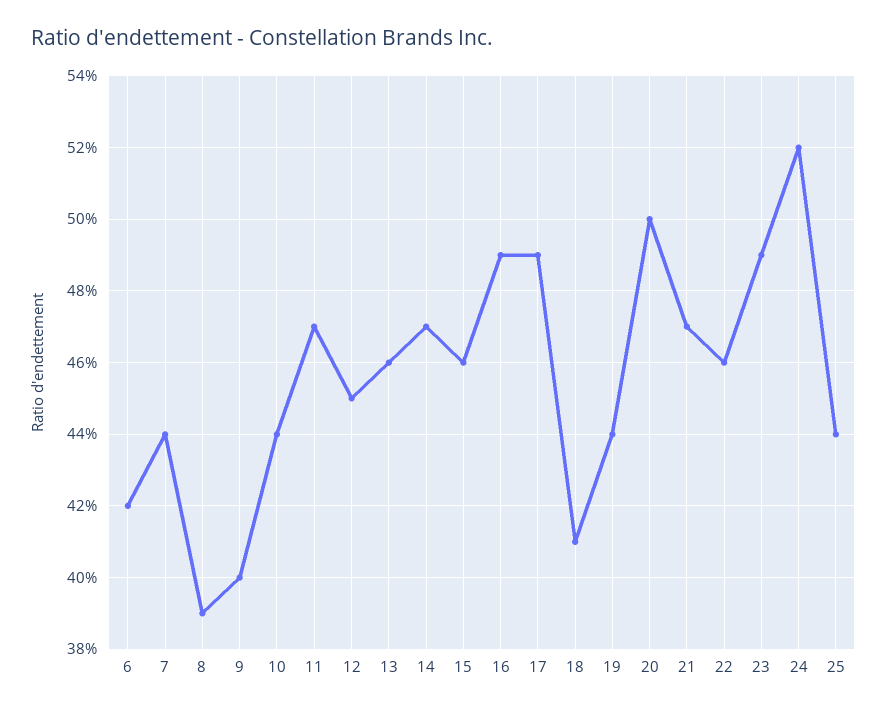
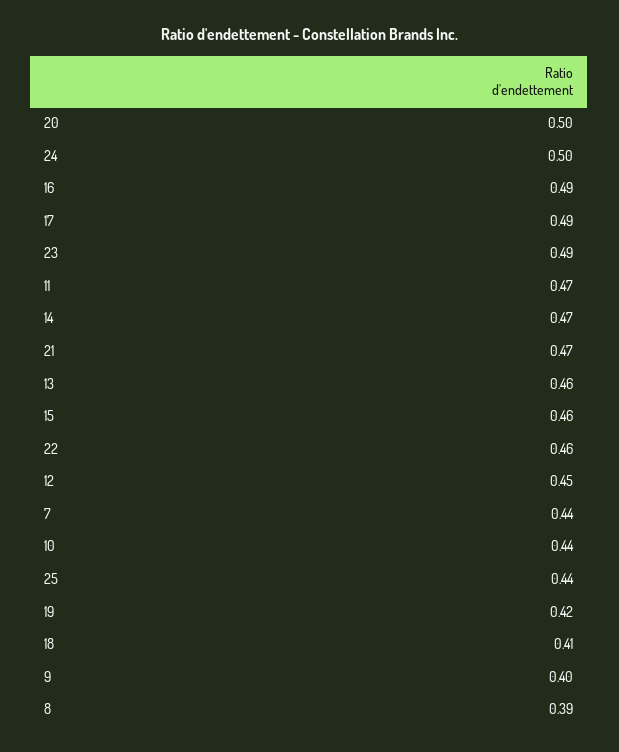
6: 0.42 -> none
19: 0.44 -> 0.42
24: 0.52 -> 0.5

